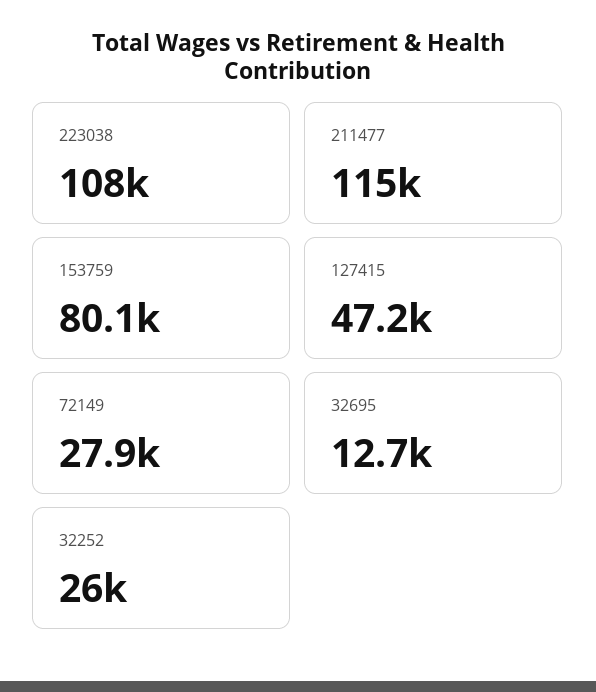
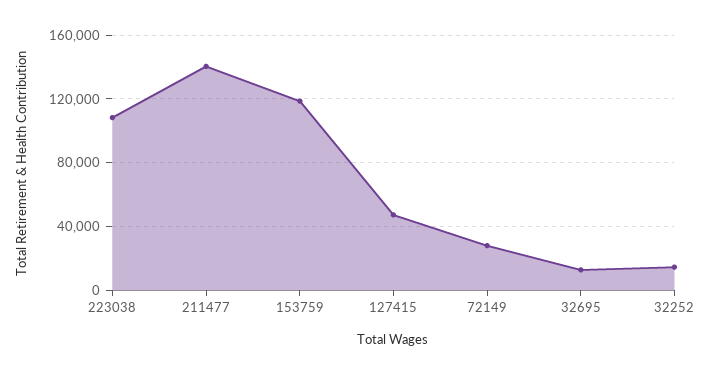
211477: 115000 -> 140000
153759: 80100 -> 120000
32252: 26000 -> 15000

